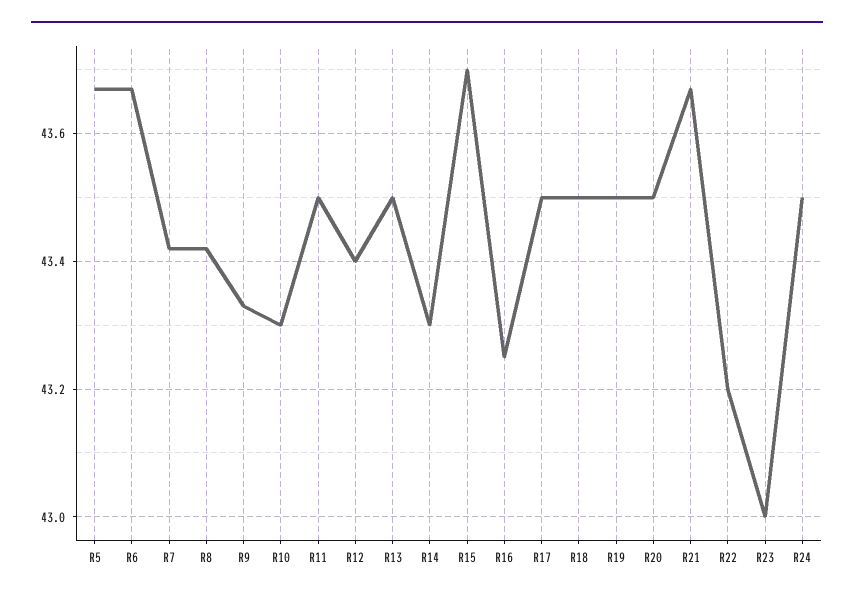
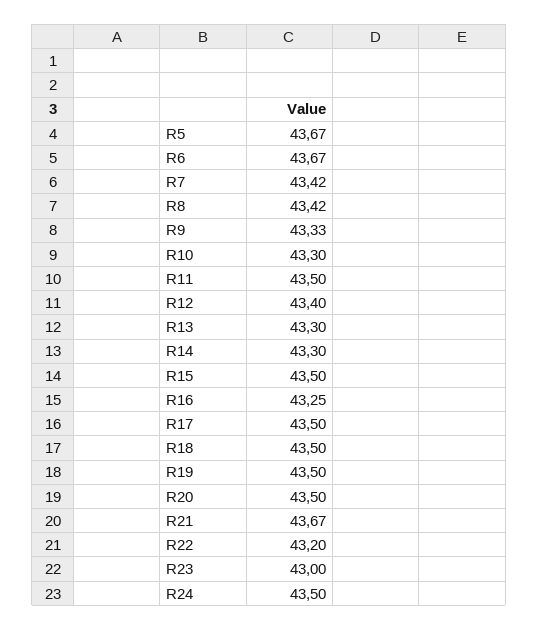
R13: 43.5 -> 43.3
R15: 43.7 -> 43.5

